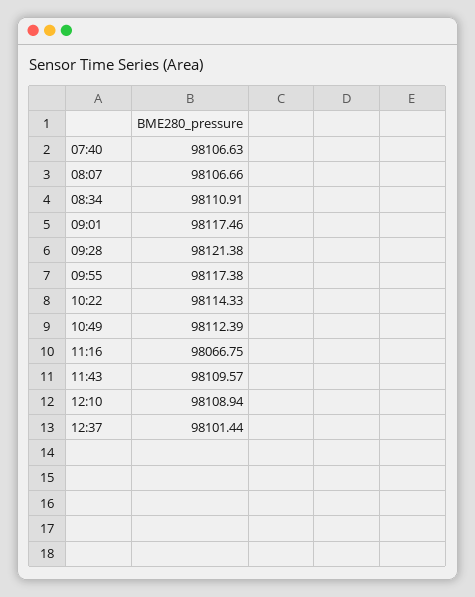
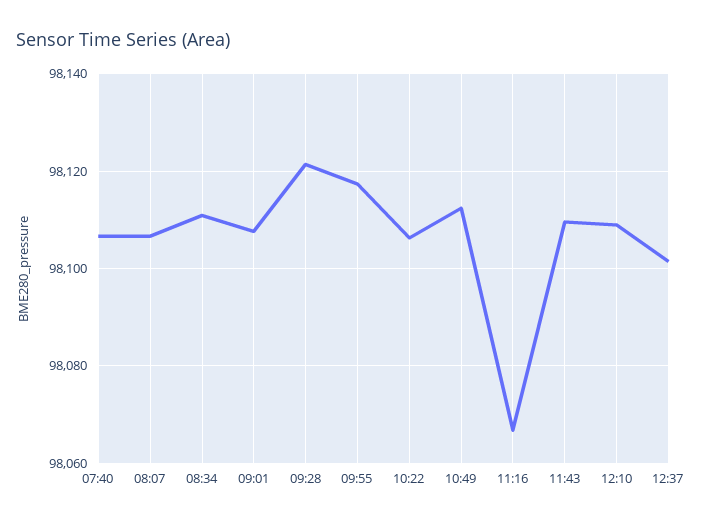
09:01: 98117.46 -> 98108
10:22: 98114.33 -> 98106

